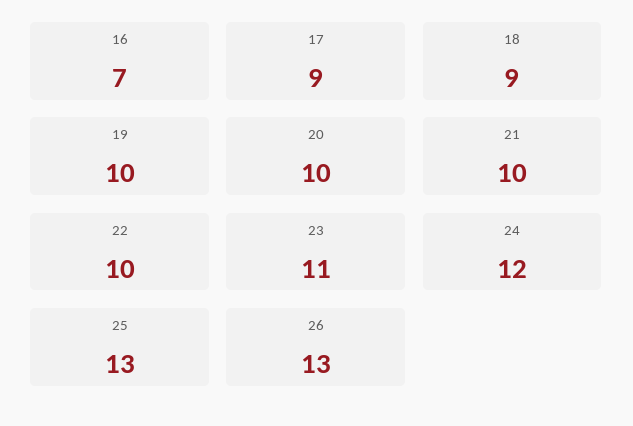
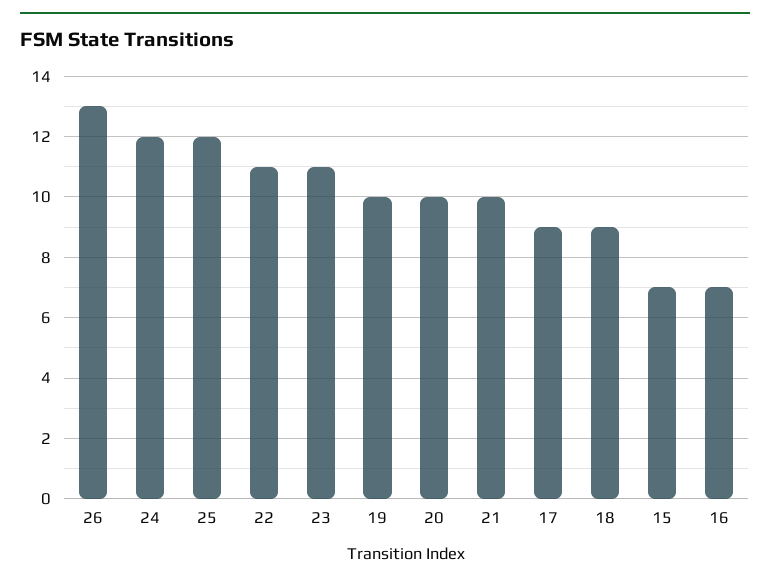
22: 10 -> 11
25: 13 -> 12
15: none -> 7

